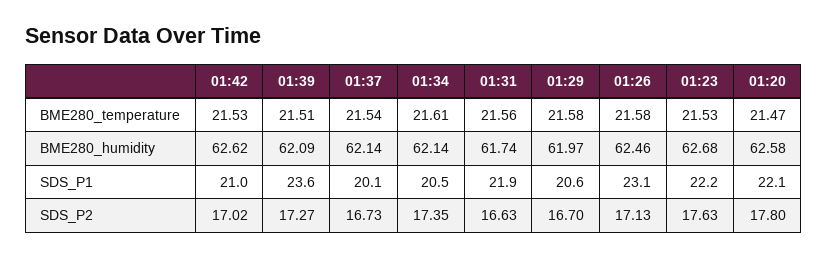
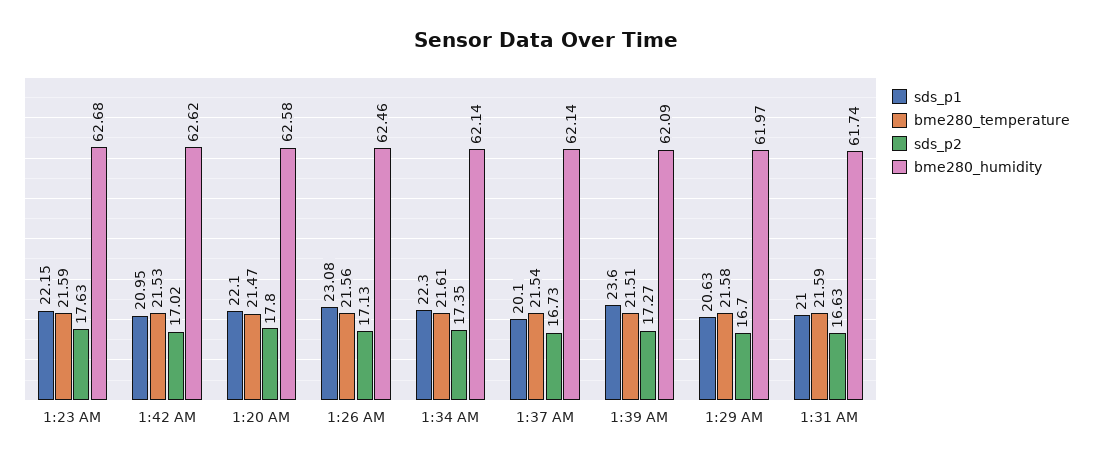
BME280_temperature, 01:31: 21.56 -> 21.59
BME280_temperature, 01:26: 21.58 -> 21.56
BME280_temperature, 01:23: 21.53 -> 21.59
SDS_P1, 01:34: 20.5 -> 22.3
SDS_P1, 01:31: 21.9 -> 21

